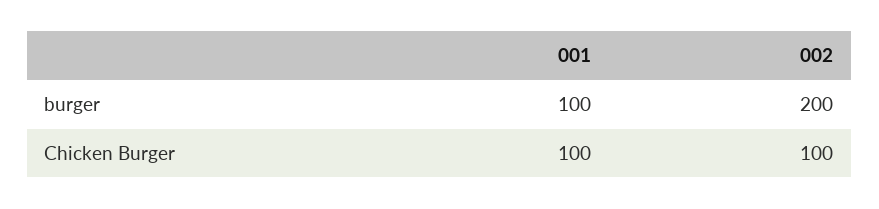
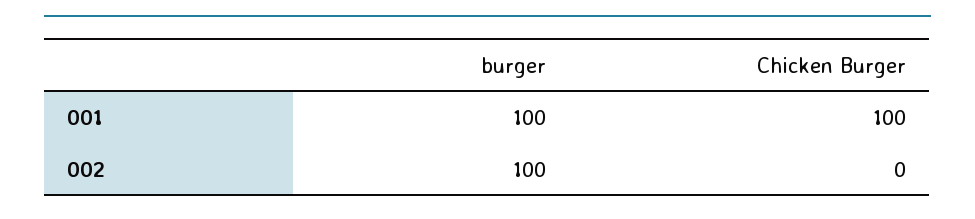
002, burger: 200 -> 100
002, Chicken Burger: 100 -> 0

